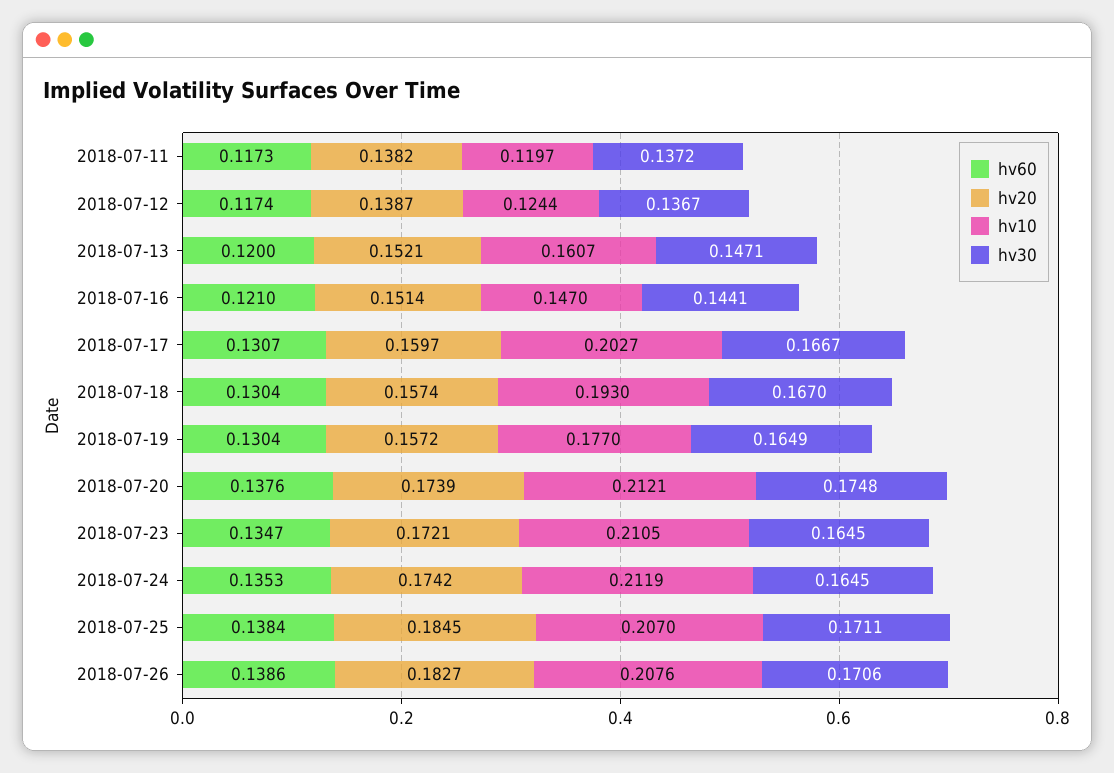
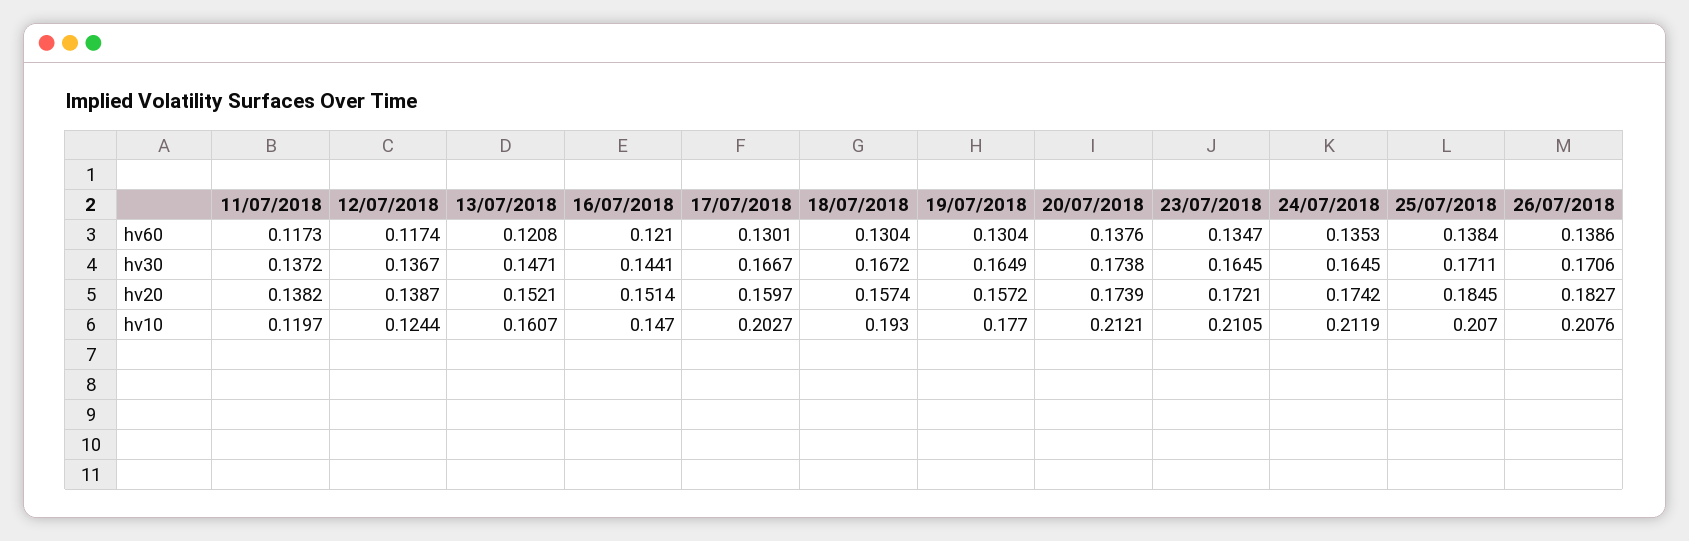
hv60, 2018-07-13: 0.12 -> 0.1208
hv60, 2018-07-17: 0.1307 -> 0.1301
hv30, 2018-07-18: 0.167 -> 0.1672
hv30, 2018-07-20: 0.1748 -> 0.1738

